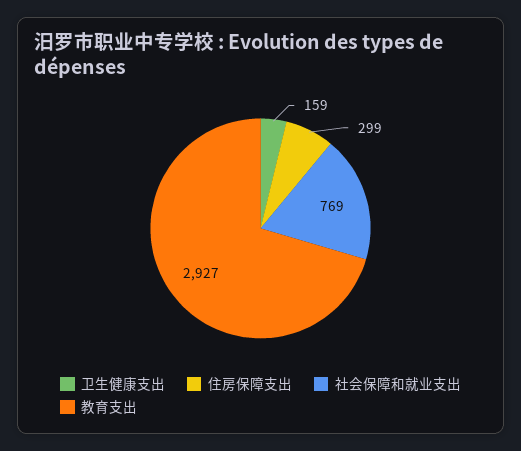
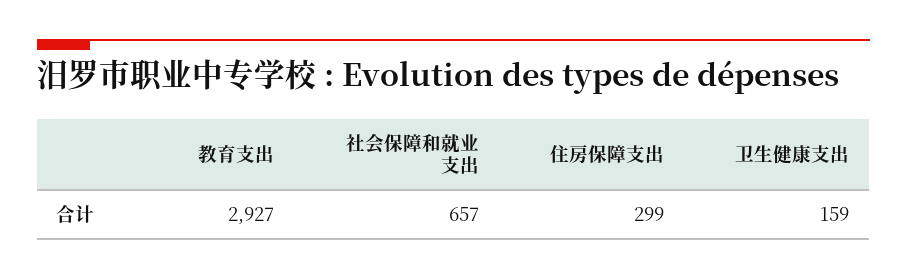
社会保障和就业支出: 769 -> 657

